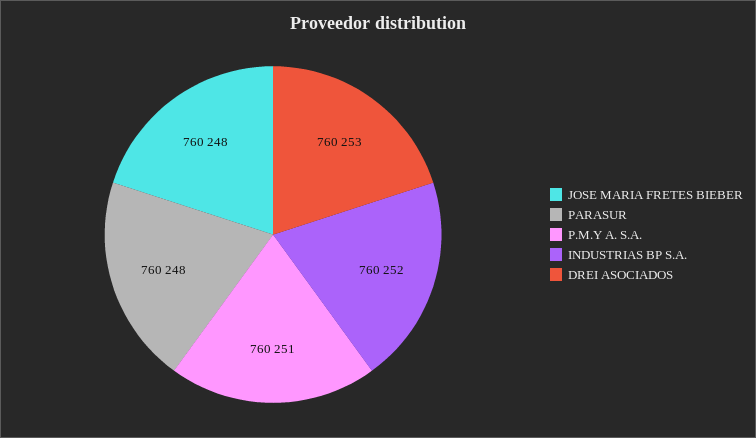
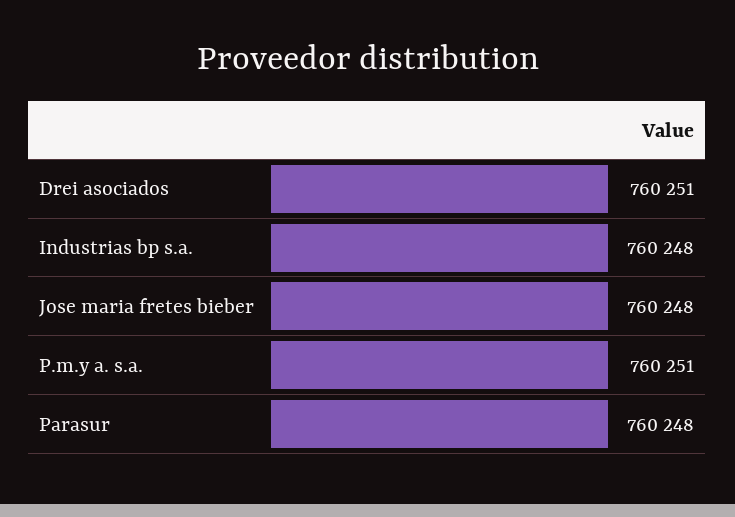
INDUSTRIAS BP S.A.: 760252 -> 760248
DREI ASOCIADOS: 760253 -> 760251

